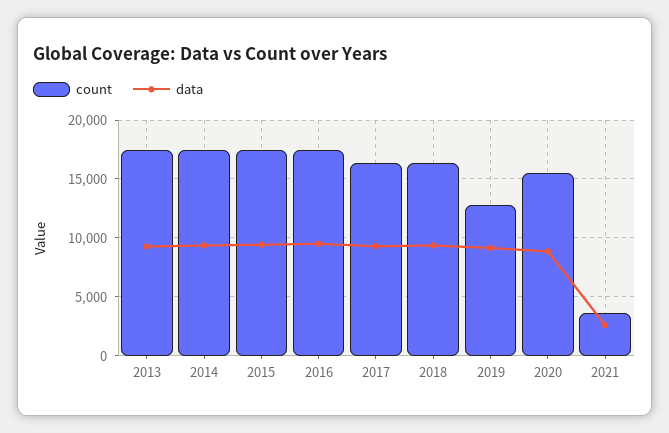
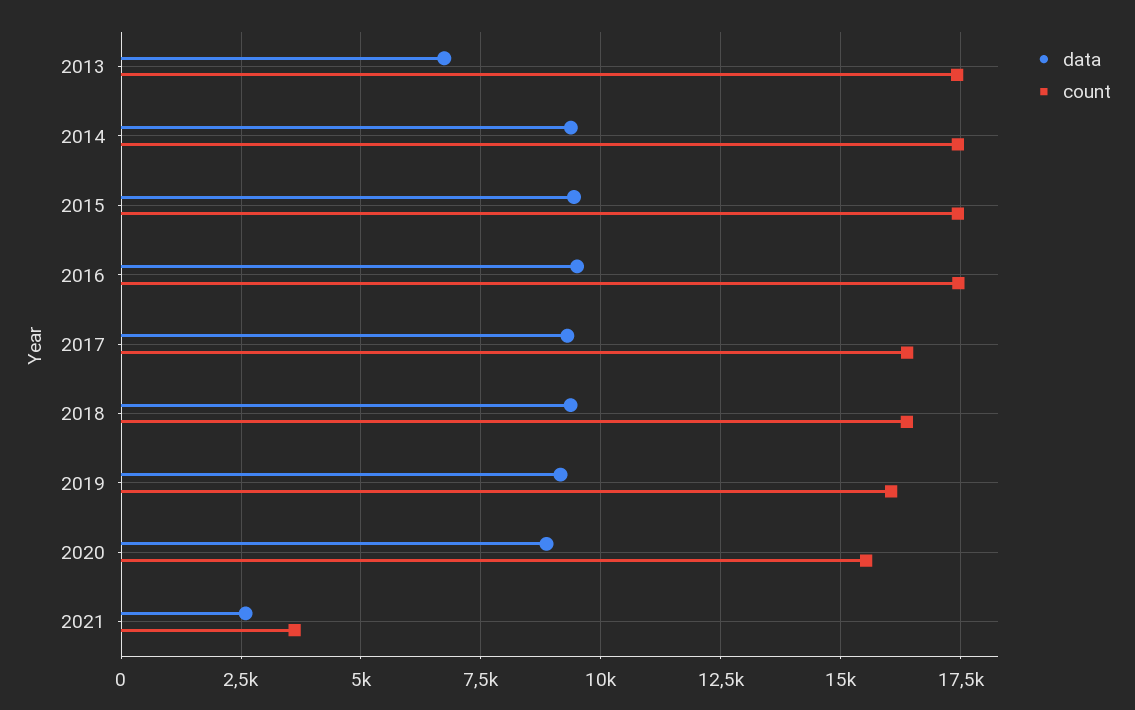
data, 2013: 9000 -> 6750
count, 2019: 13000 -> 16000

